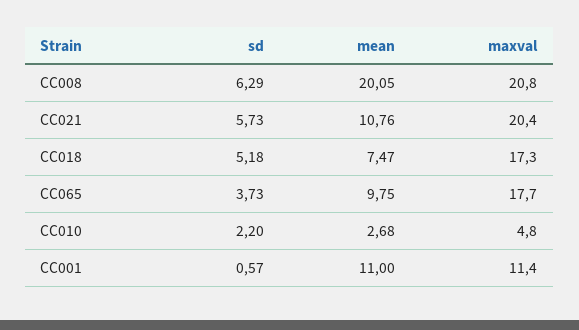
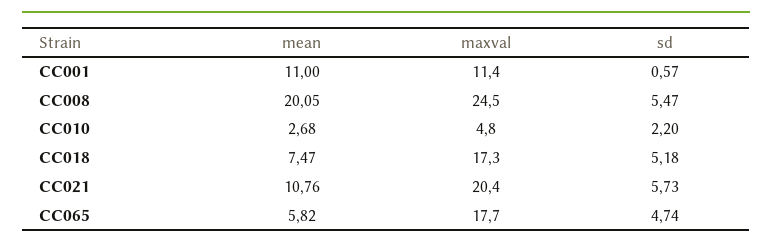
sd, CC008: 6.29 -> 5.47
maxval, CC008: 20.8 -> 24.5
sd, CC065: 3.73 -> 4.74
mean, CC065: 9.75 -> 5.82

